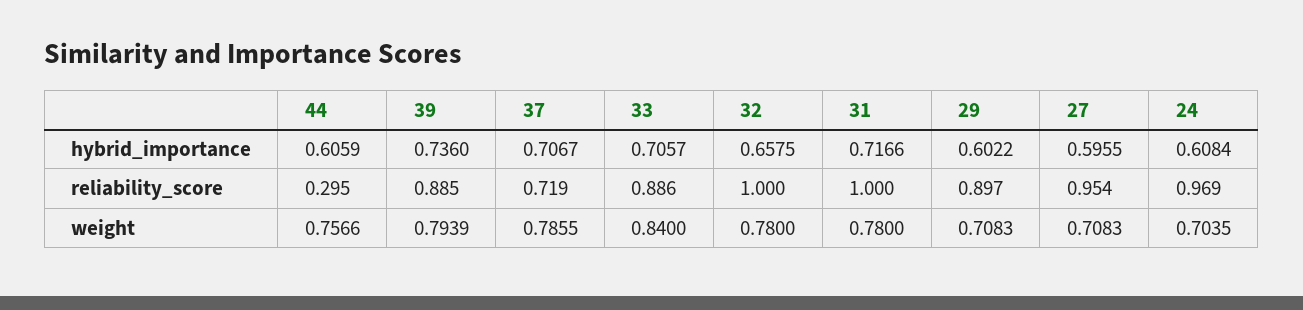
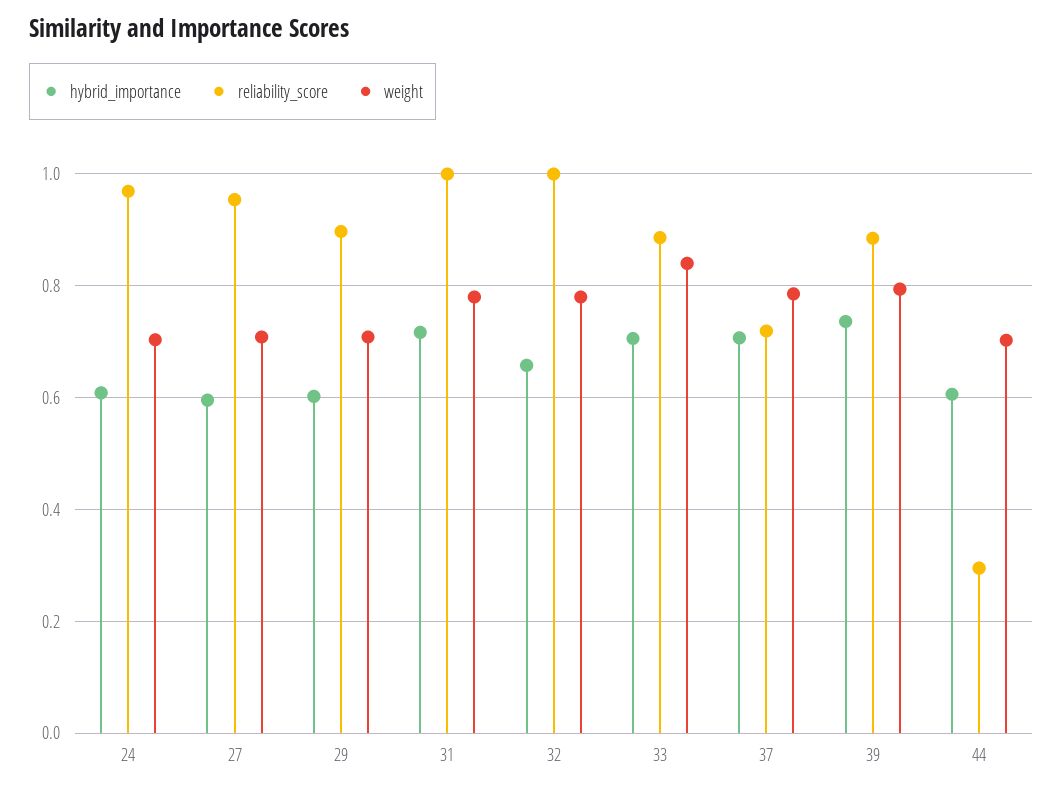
weight, 44: 0.7566 -> 0.7

